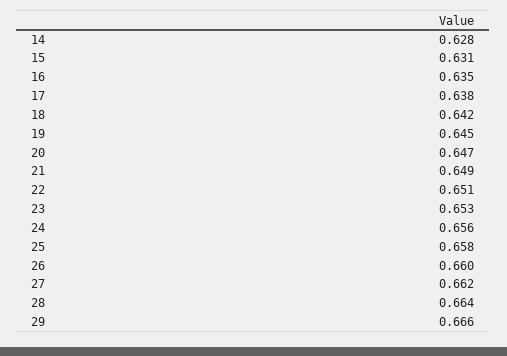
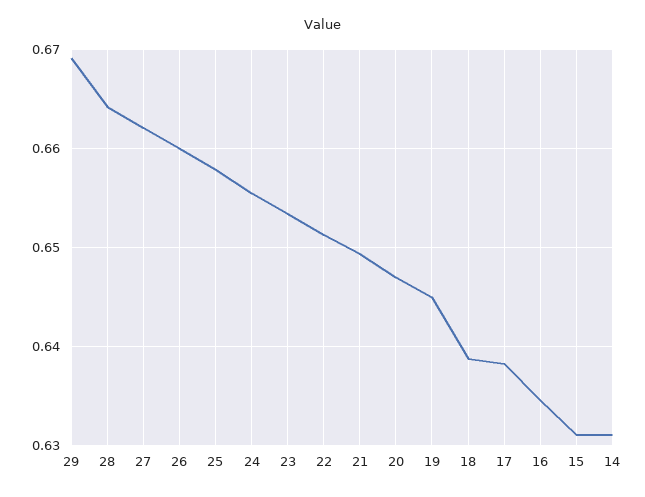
14: 0.628 -> 0.631
18: 0.642 -> 0.639
29: 0.666 -> 0.669

